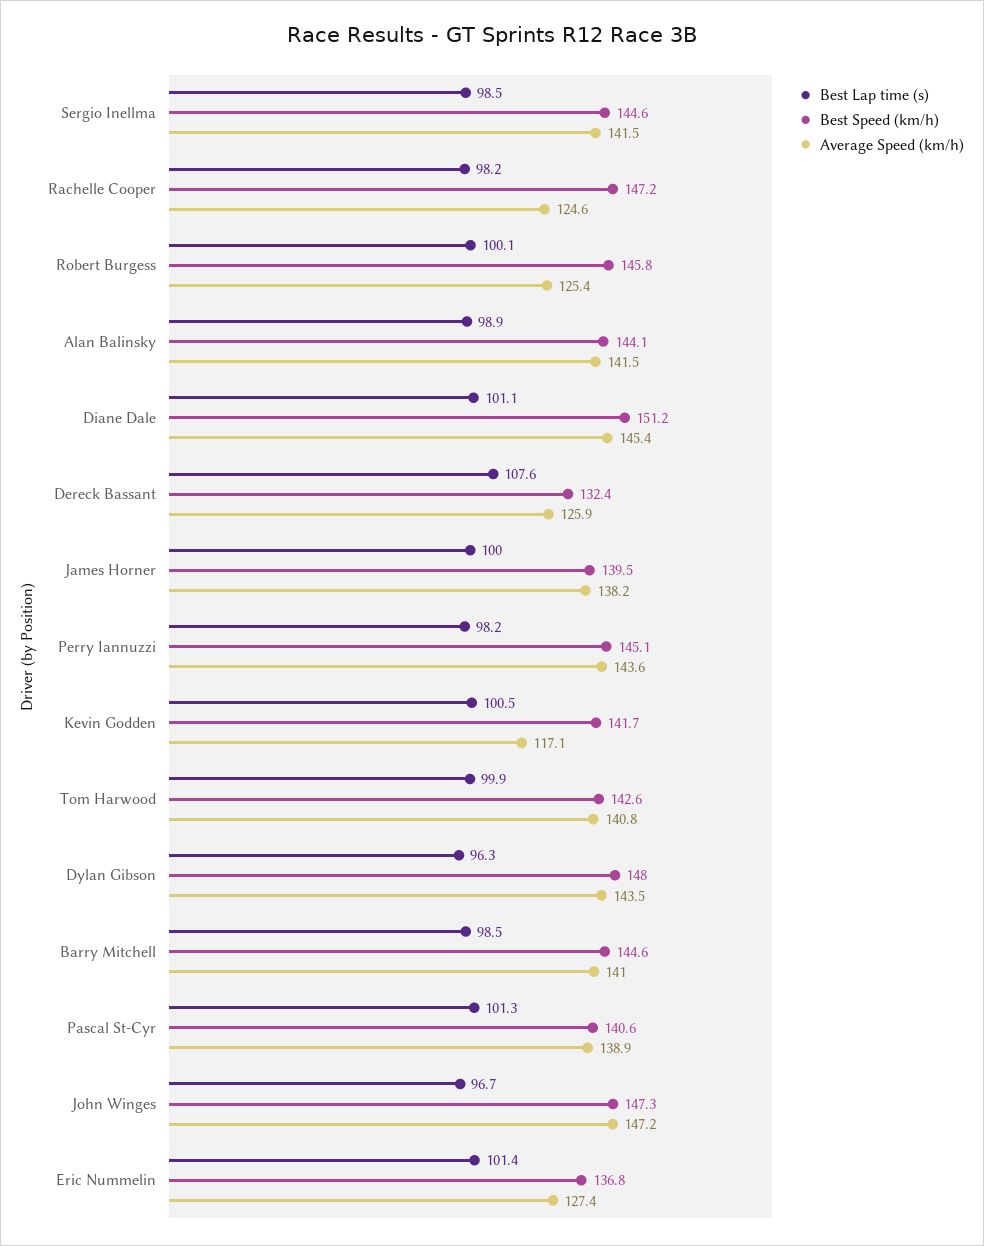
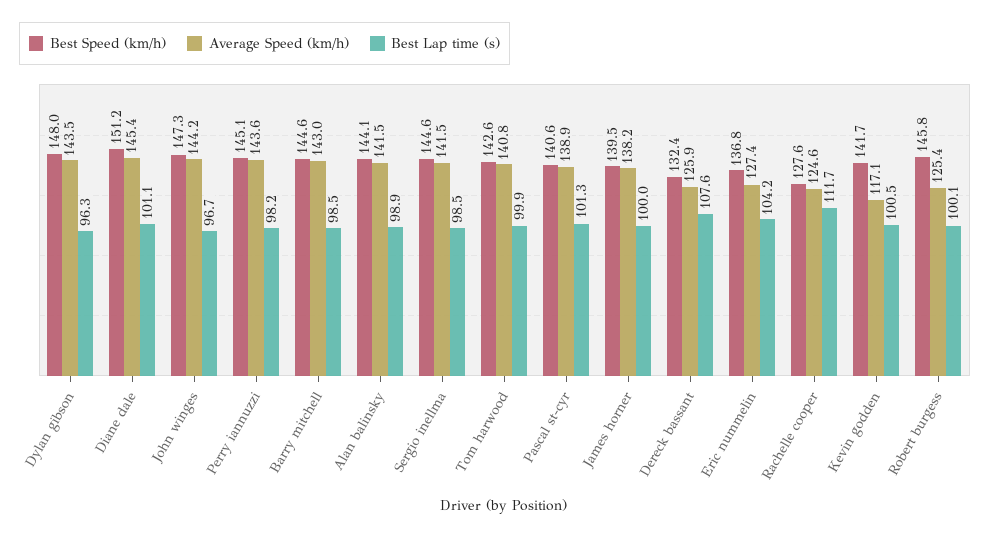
Best Lap time (s), Rachelle Cooper: 98.2 -> 111.7
Best Speed (km/h), Rachelle Cooper: 147.2 -> 127.6
Average Speed (km/h), Barry Mitchell: 141 -> 143
Average Speed (km/h), John Winges: 147.2 -> 144.2
Best Lap time (s), Eric Nummelin: 101.4 -> 104.2

